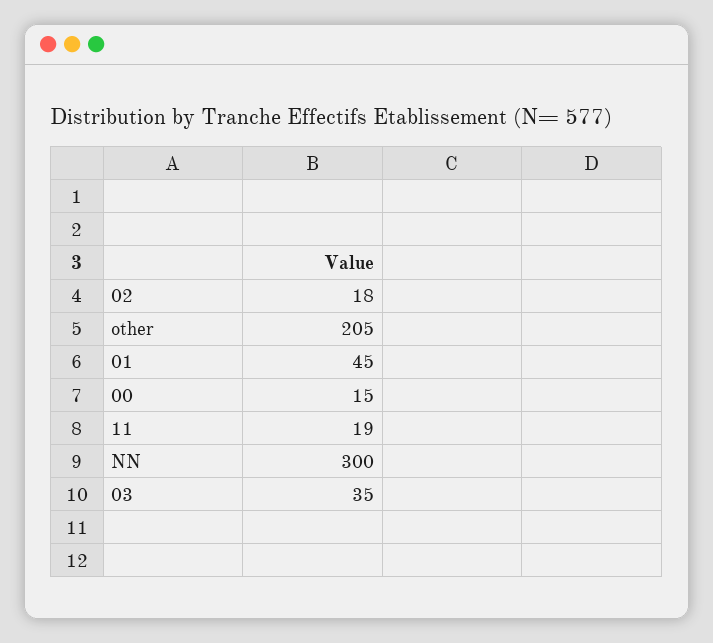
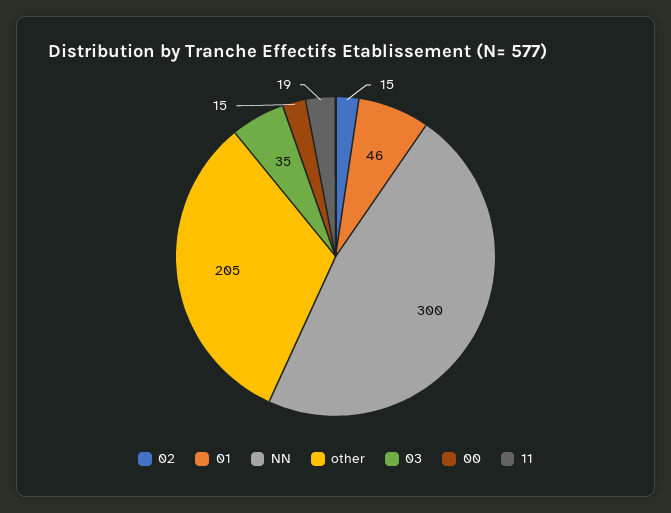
02: 18 -> 15
01: 45 -> 46

